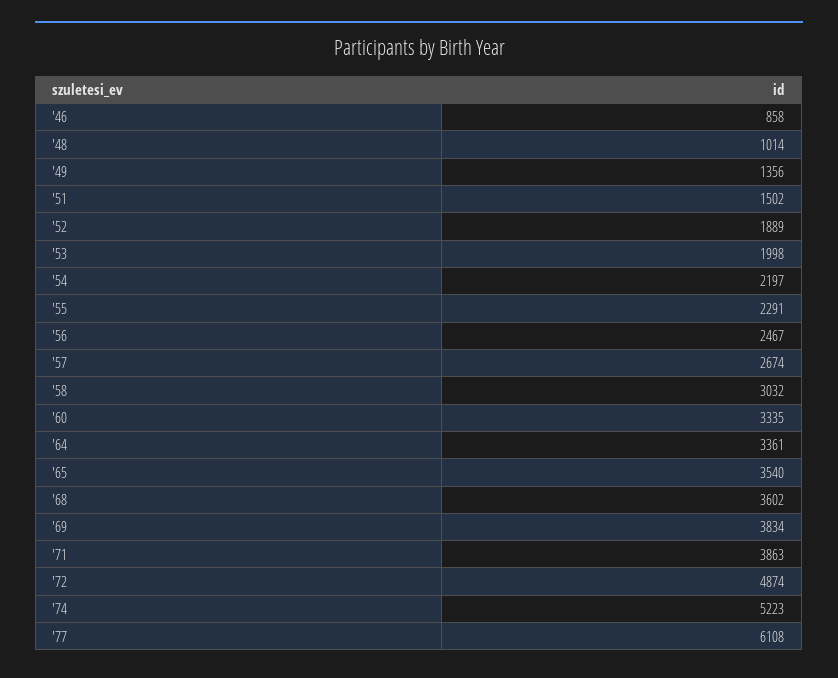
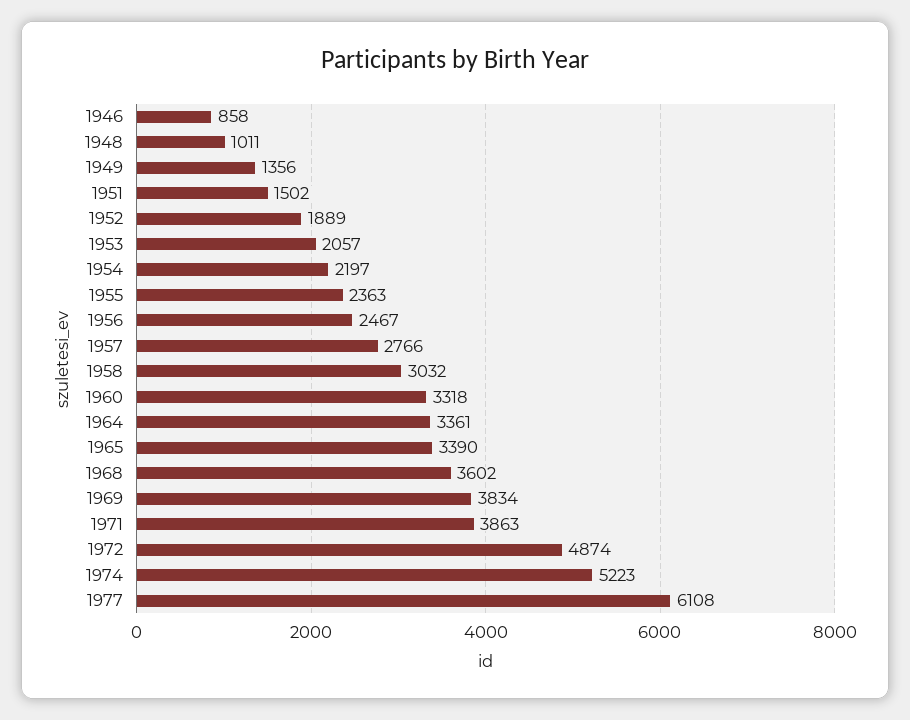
'48: 1014 -> 1011
'53: 1998 -> 2057
'55: 2291 -> 2363
'57: 2674 -> 2766
'60: 3335 -> 3318
'65: 3540 -> 3390

